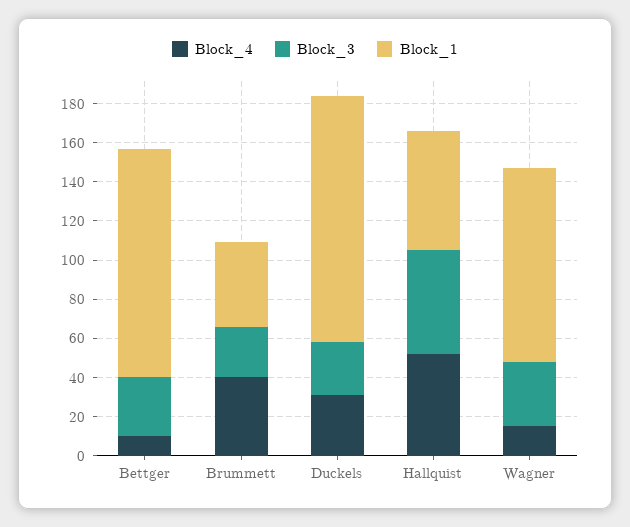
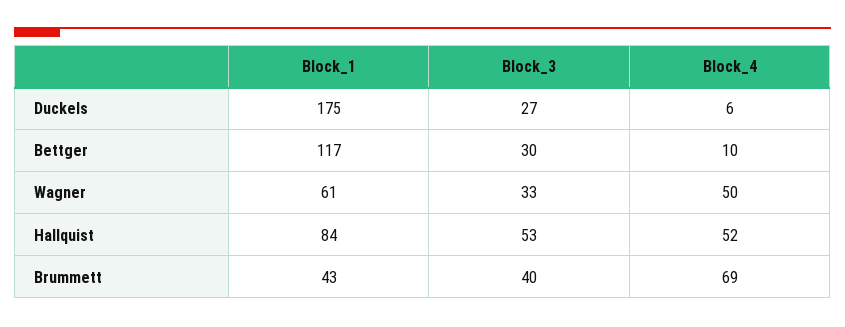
Block_4, Brummett: 40 -> 69
Block_3, Brummett: 25 -> 40
Block_4, Duckels: 30 -> 6
Block_1, Duckels: 125 -> 175
Block_1, Hallquist: 60 -> 84
Block_4, Wagner: 15 -> 50
Block_1, Wagner: 100 -> 61

